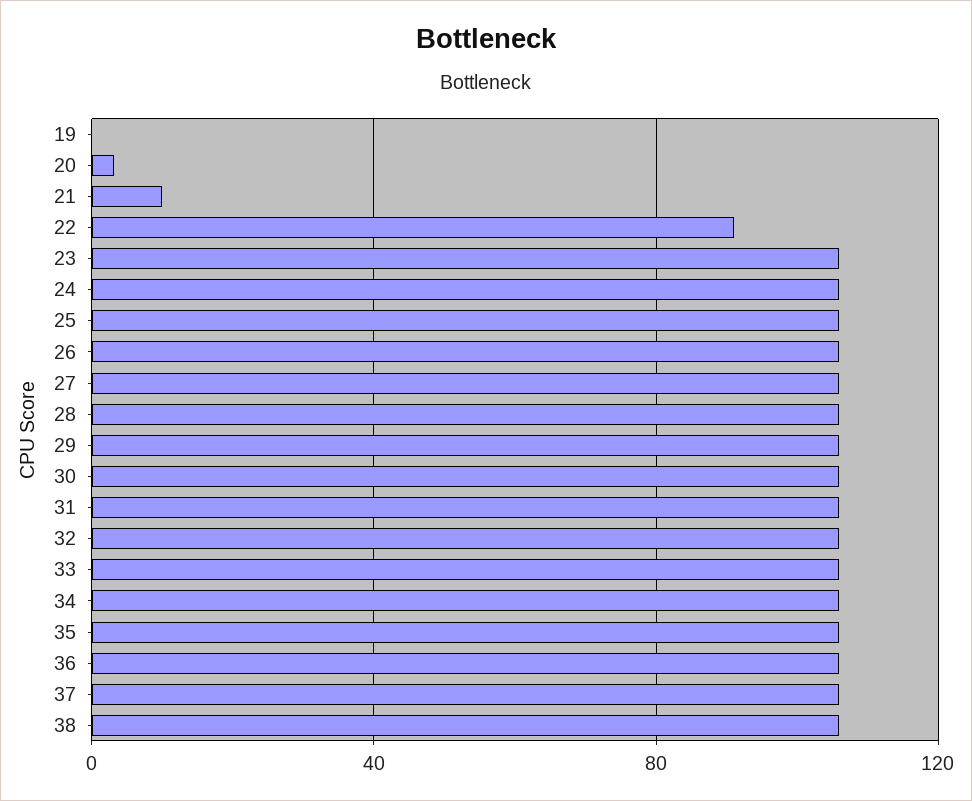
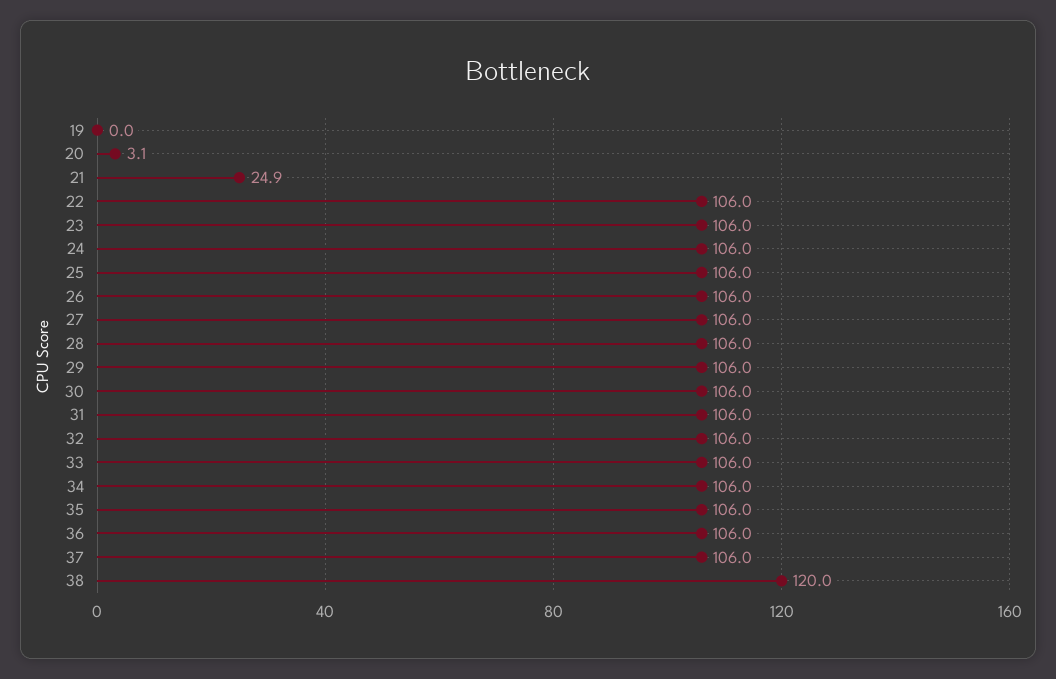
21: 10 -> 24.9
22: 90 -> 106
38: 105 -> 120

